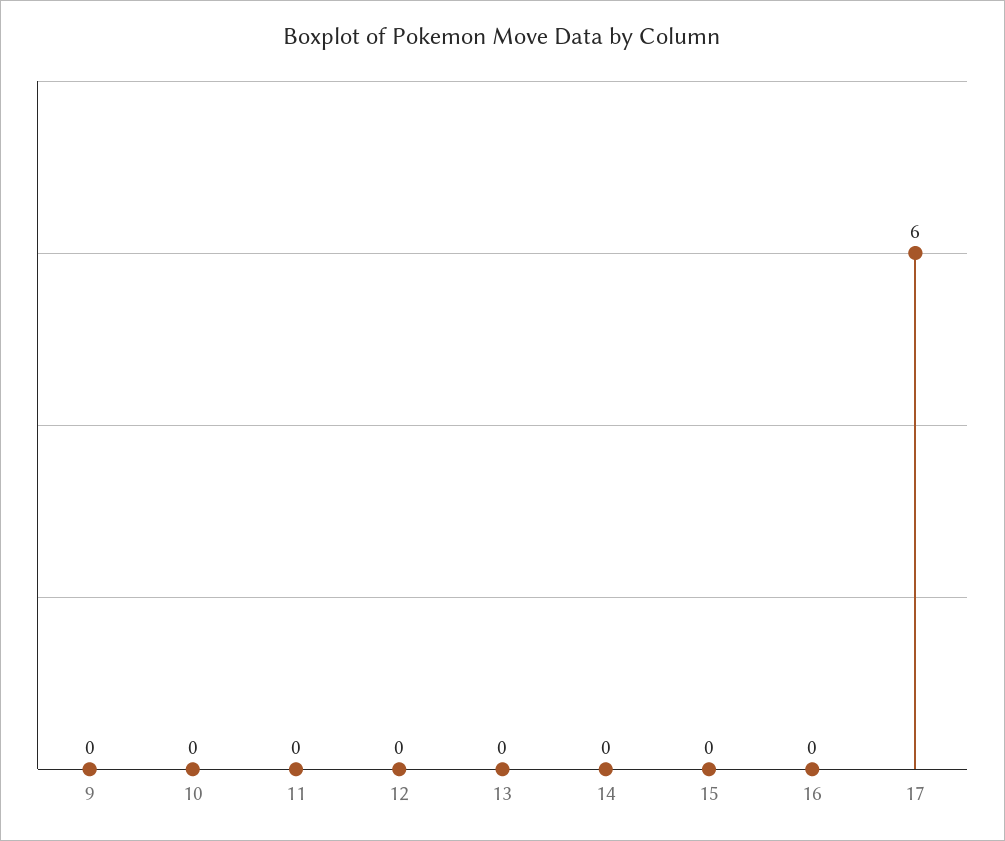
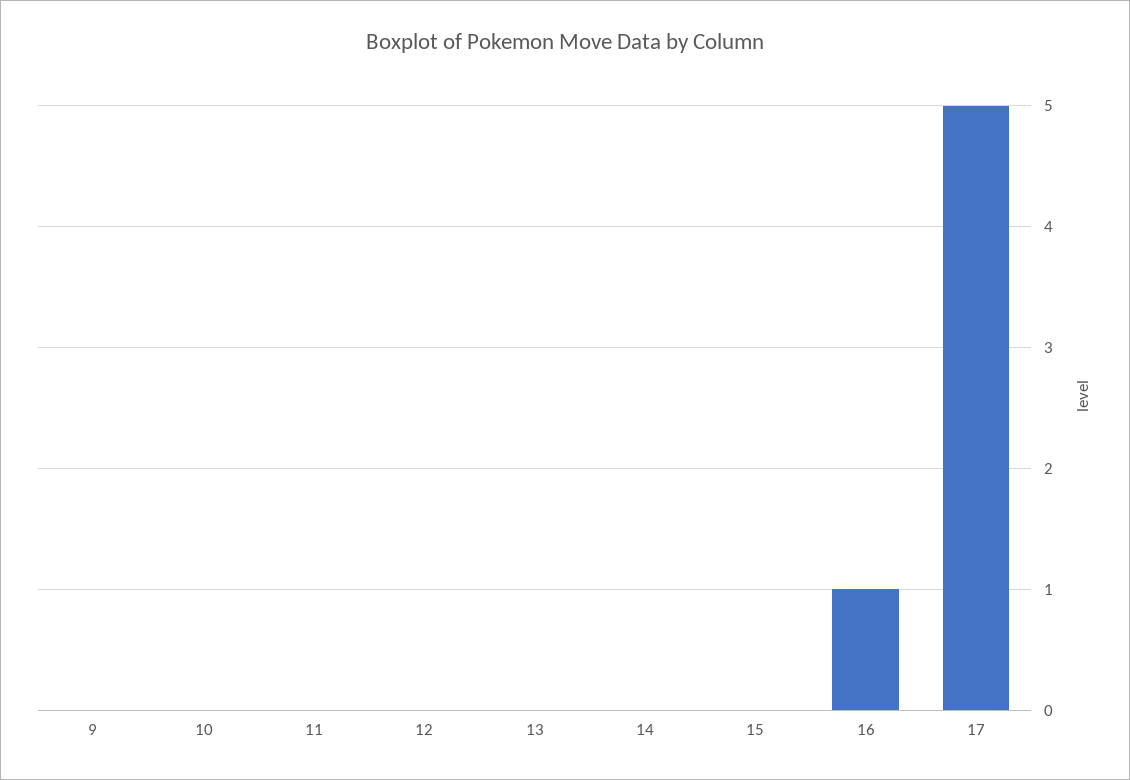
16: 0 -> 1
17: 6 -> 5

